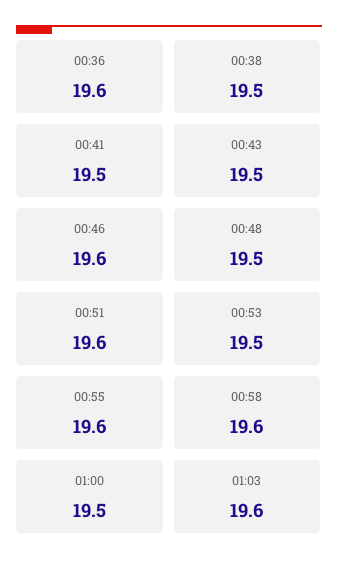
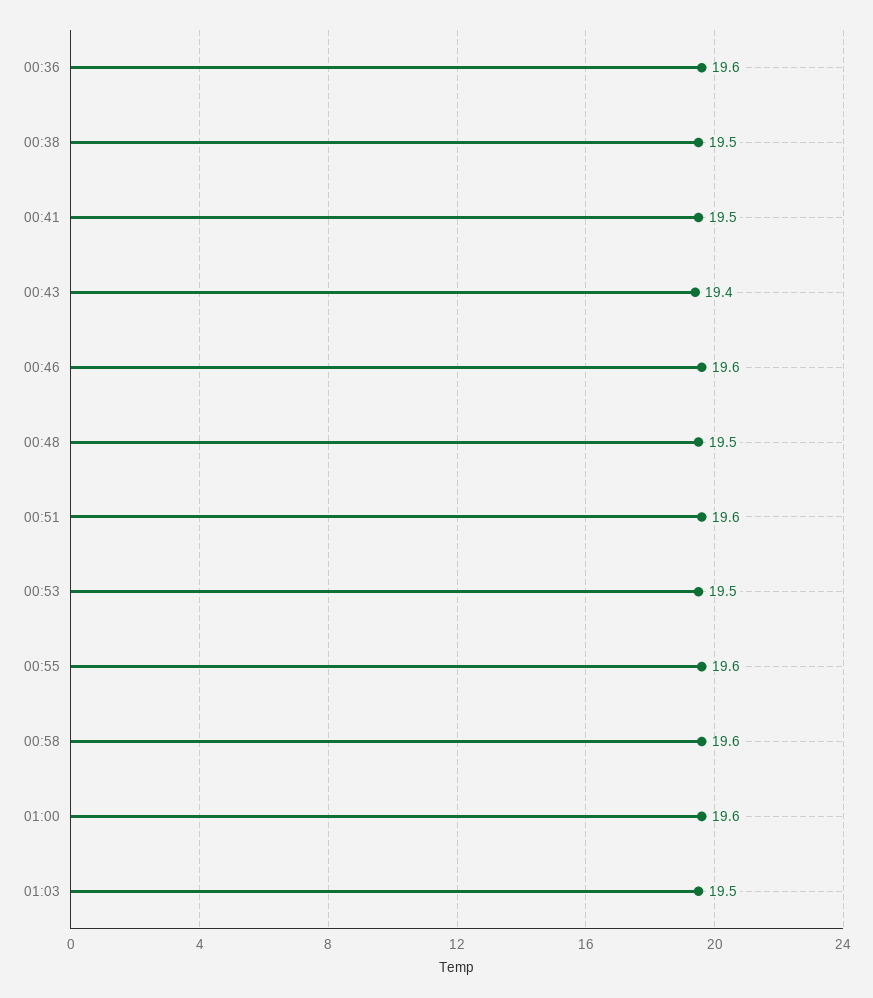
00:43: 19.5 -> 19.4
01:00: 19.5 -> 19.6
01:03: 19.6 -> 19.5

